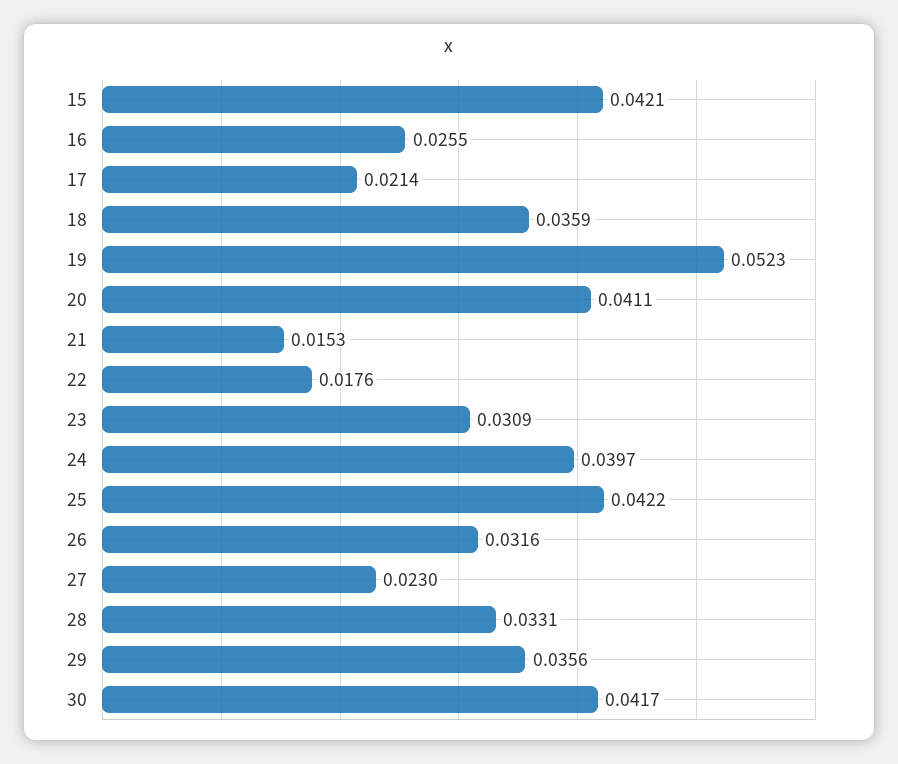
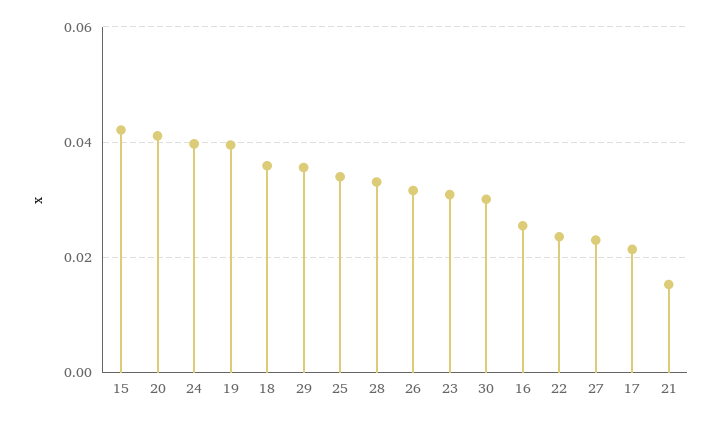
19: 0.0523 -> 0.04
22: 0.0176 -> 0.024
25: 0.0422 -> 0.034
30: 0.0417 -> 0.03

